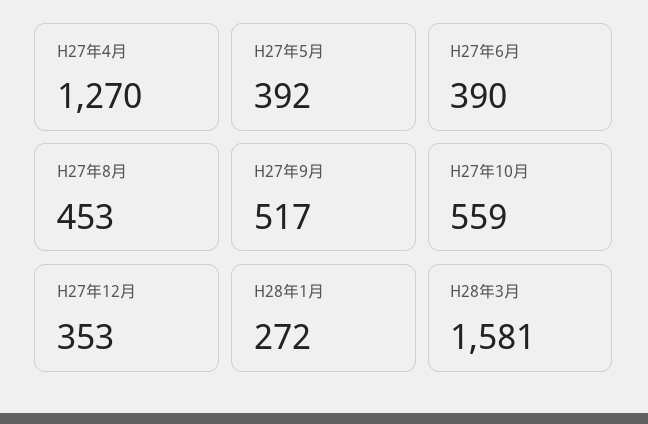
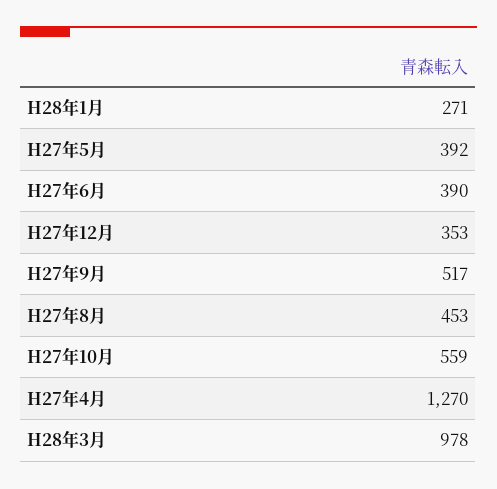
H28年1月: 272 -> 271
H28年3月: 1581 -> 978

